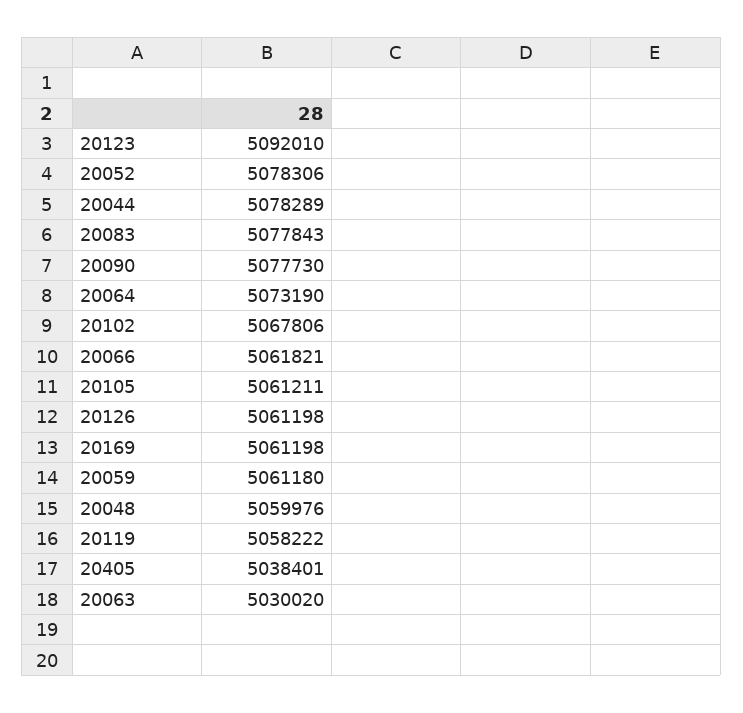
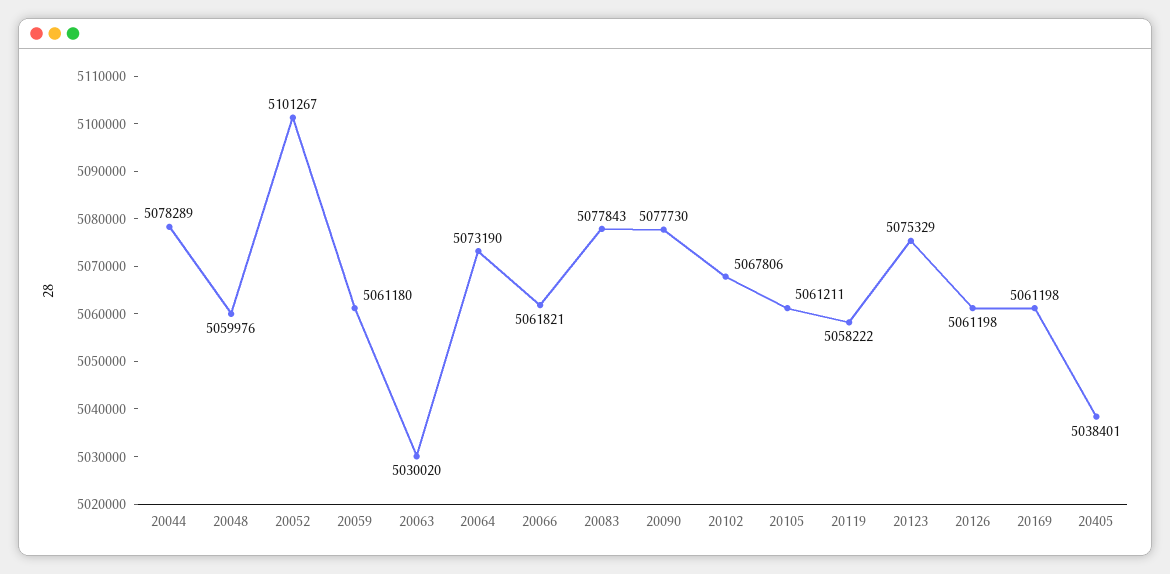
20123: 5092010 -> 5075329
20052: 5078306 -> 5101267

